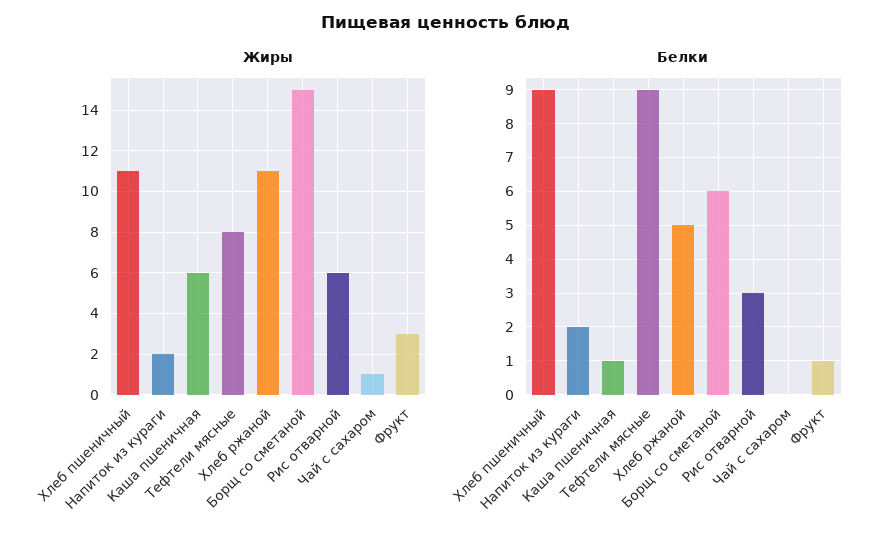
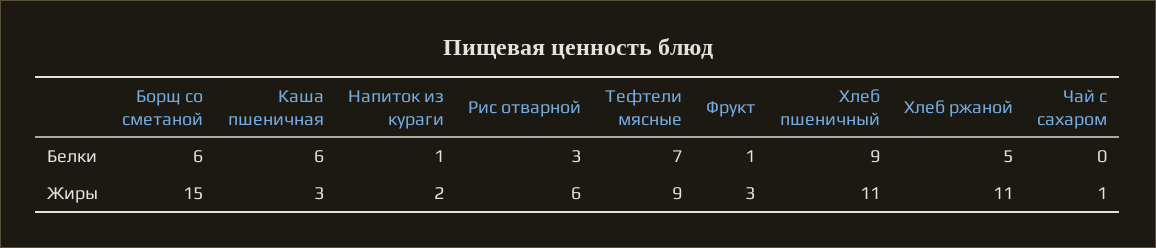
Жиры, Каша пшеничная: 6 -> 3
Жиры, Тефтели мясные: 8 -> 9
Белки, Напиток из кураги: 2 -> 1
Белки, Каша пшеничная: 1 -> 6
Белки, Тефтели мясные: 9 -> 7

